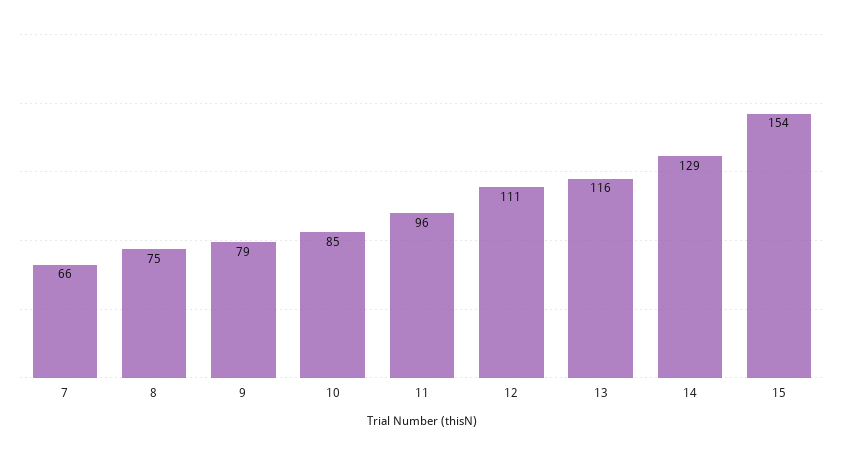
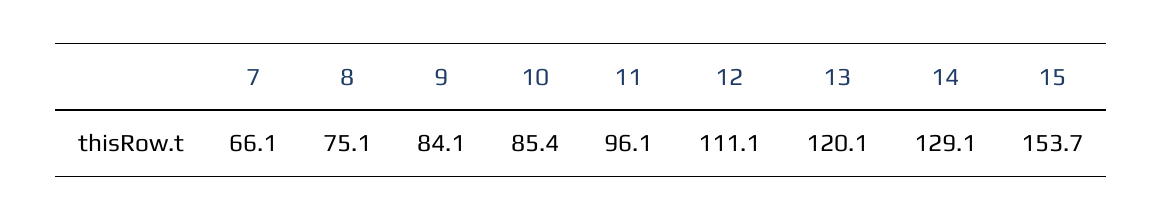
9: 79 -> 84.1
13: 116 -> 120.1

